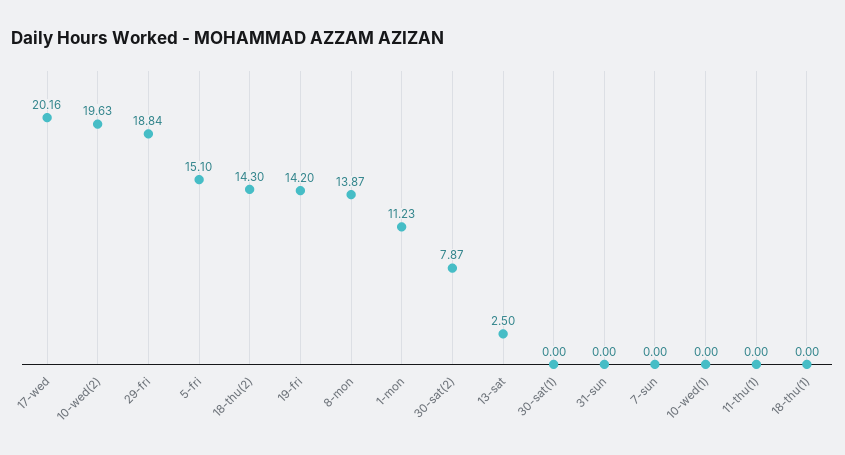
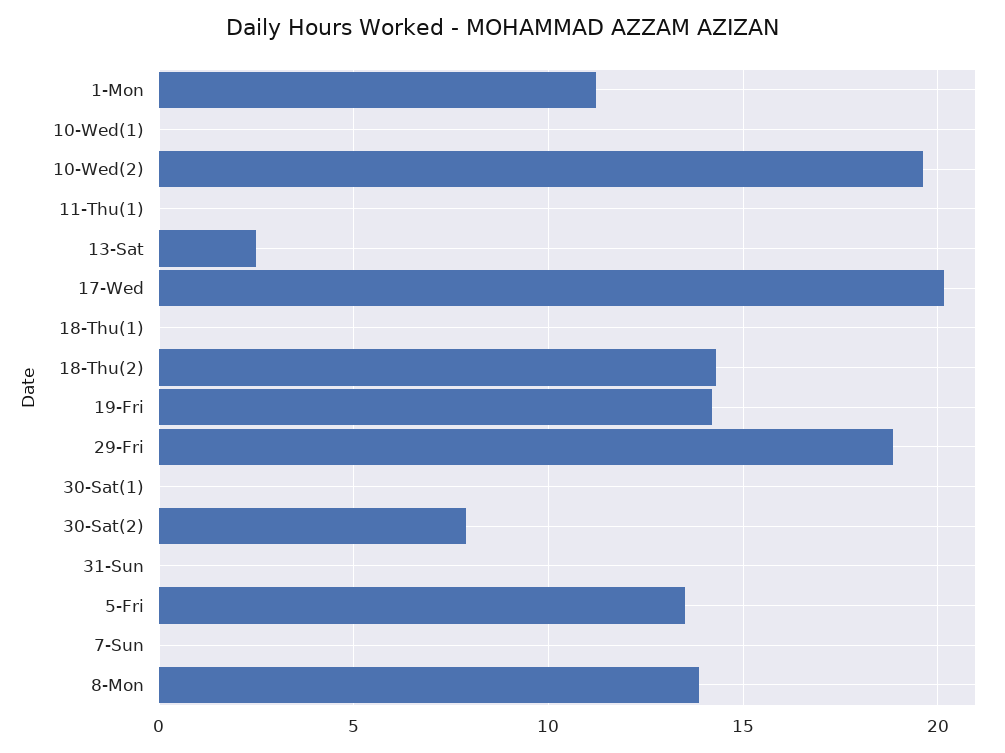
5-fri: 15.1 -> 13.5

